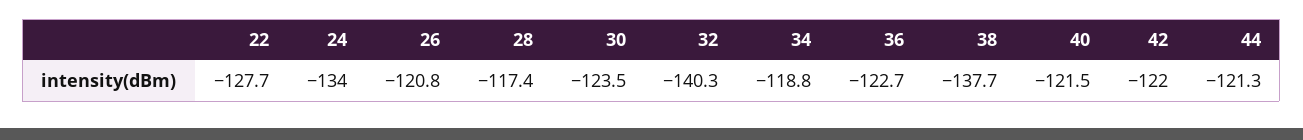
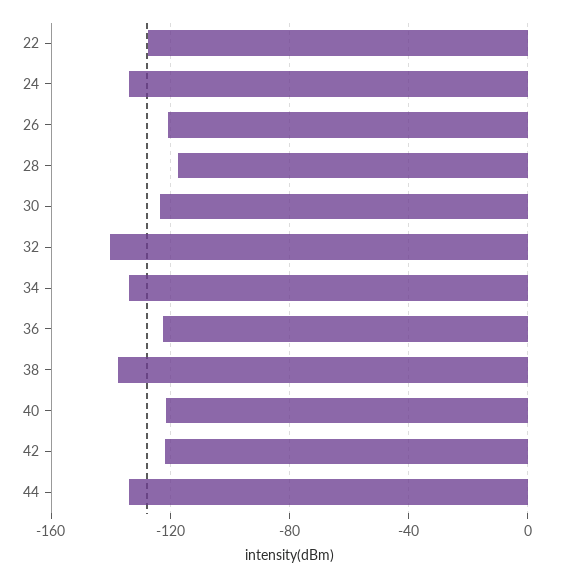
34: -118.8 -> -135
44: -121.3 -> -135

